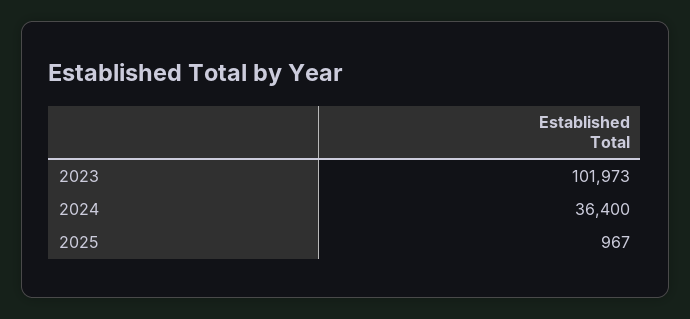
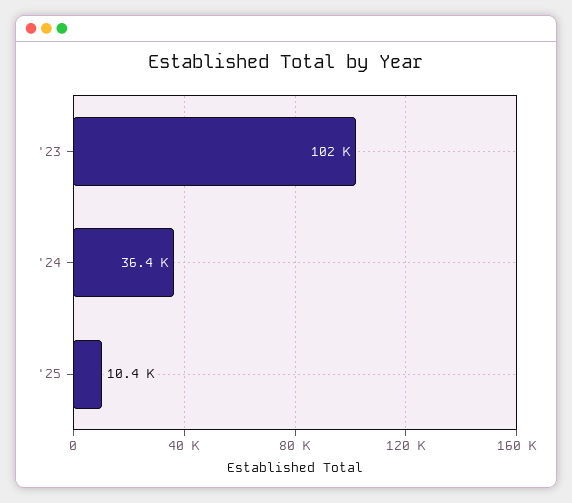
2025: 967 -> 10400

